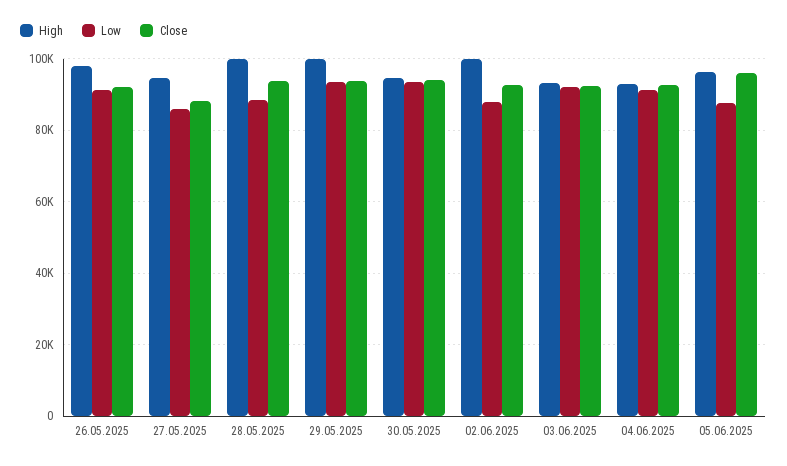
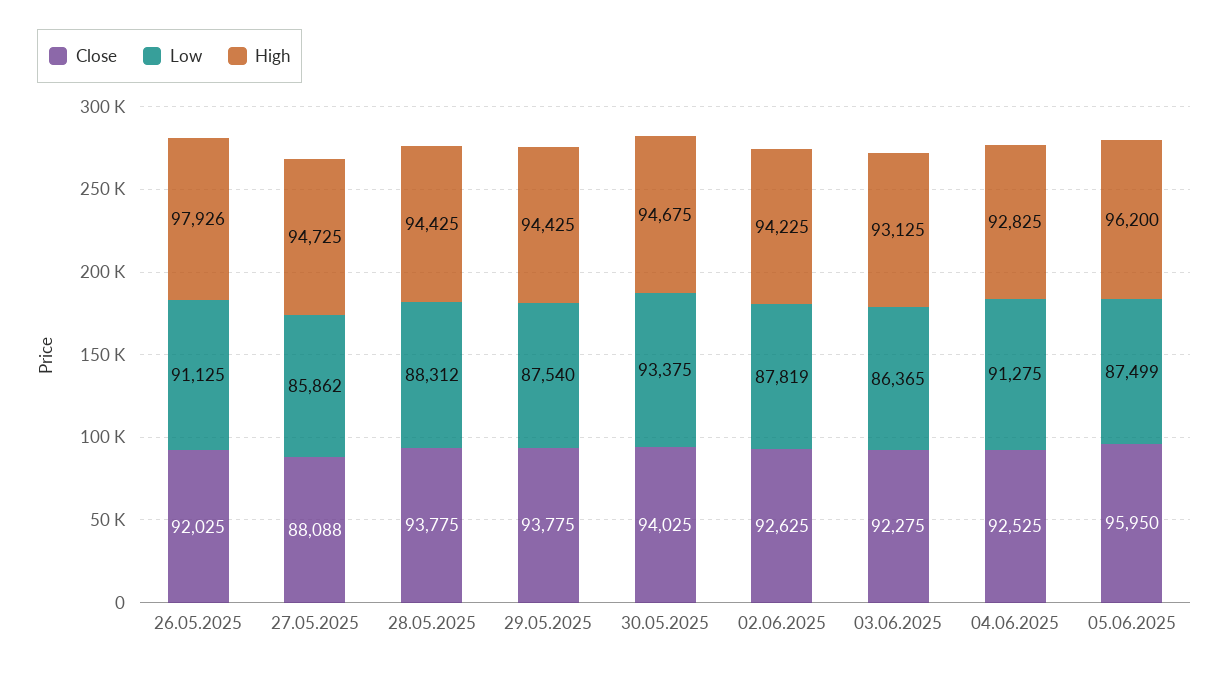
High, 28.05.2025: 100000 -> 94425
High, 29.05.2025: 100000 -> 94425
Low, 29.05.2025: 94000 -> 87540
High, 02.06.2025: 100000 -> 94225
Low, 03.06.2025: 92000 -> 86365

